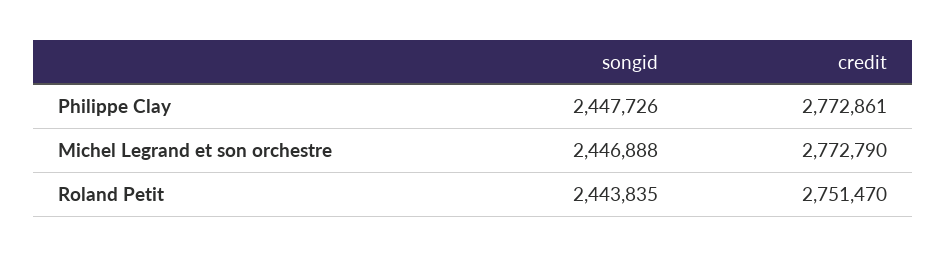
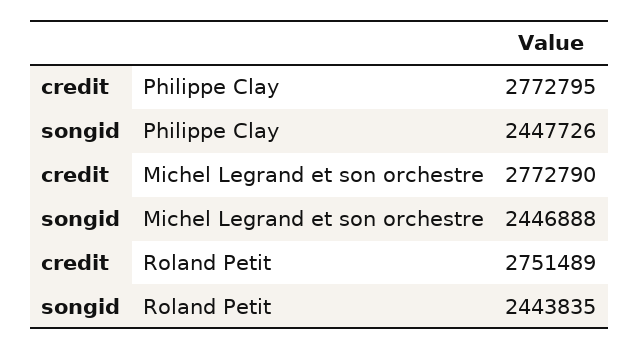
credit, Philippe Clay: 2772861 -> 2772795
credit, Roland Petit: 2751470 -> 2751489

